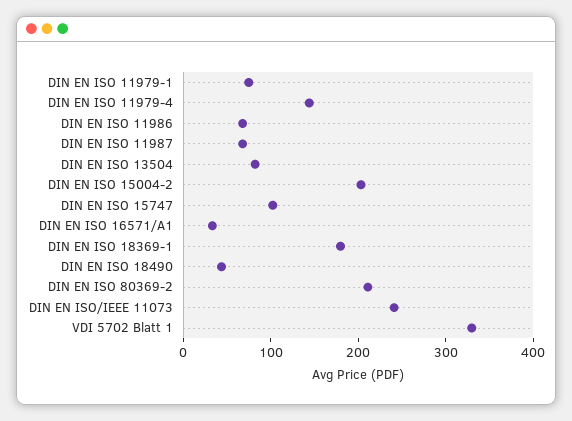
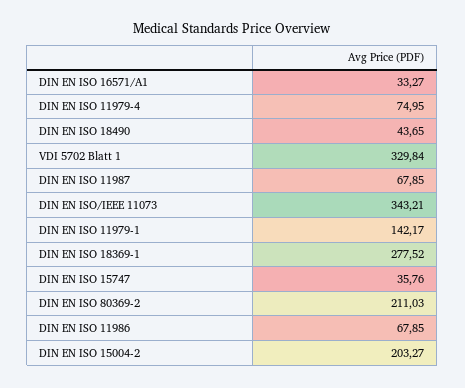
DIN EN ISO 11979-1: 80 -> 142.17
DIN EN ISO 11979-4: 140 -> 74.95
DIN EN ISO 13504: 80 -> none
DIN EN ISO 15747: 100 -> 35.76
DIN EN ISO 18369-1: 180 -> 277.52
DIN EN ISO/IEEE 11073: 240 -> 343.21

